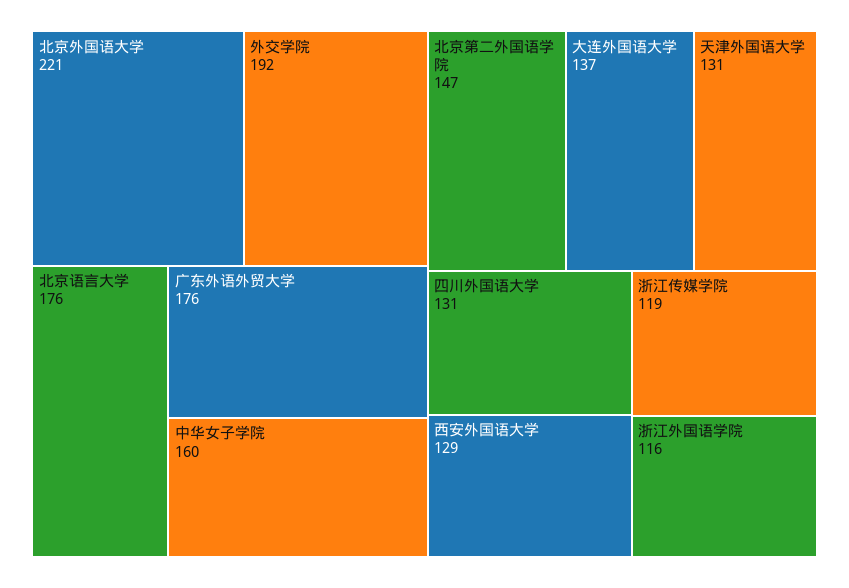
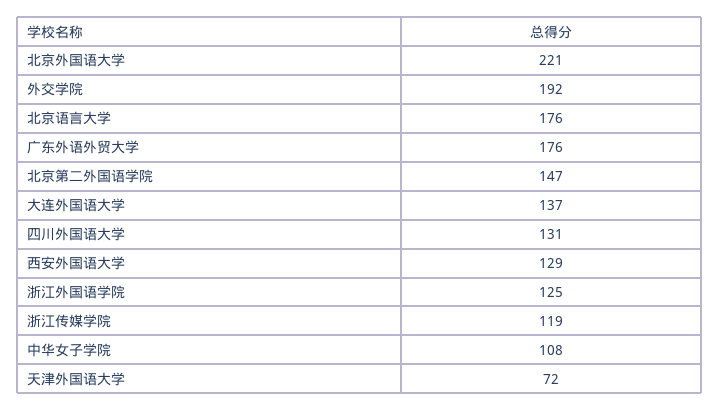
中华女子学院: 160 -> 108
天津外国语大学: 131 -> 72
浙江外国语学院: 116 -> 125

